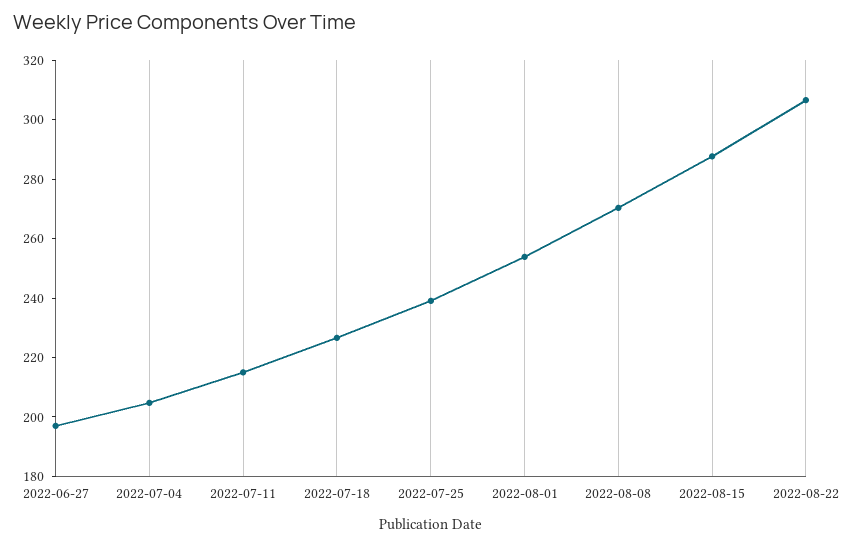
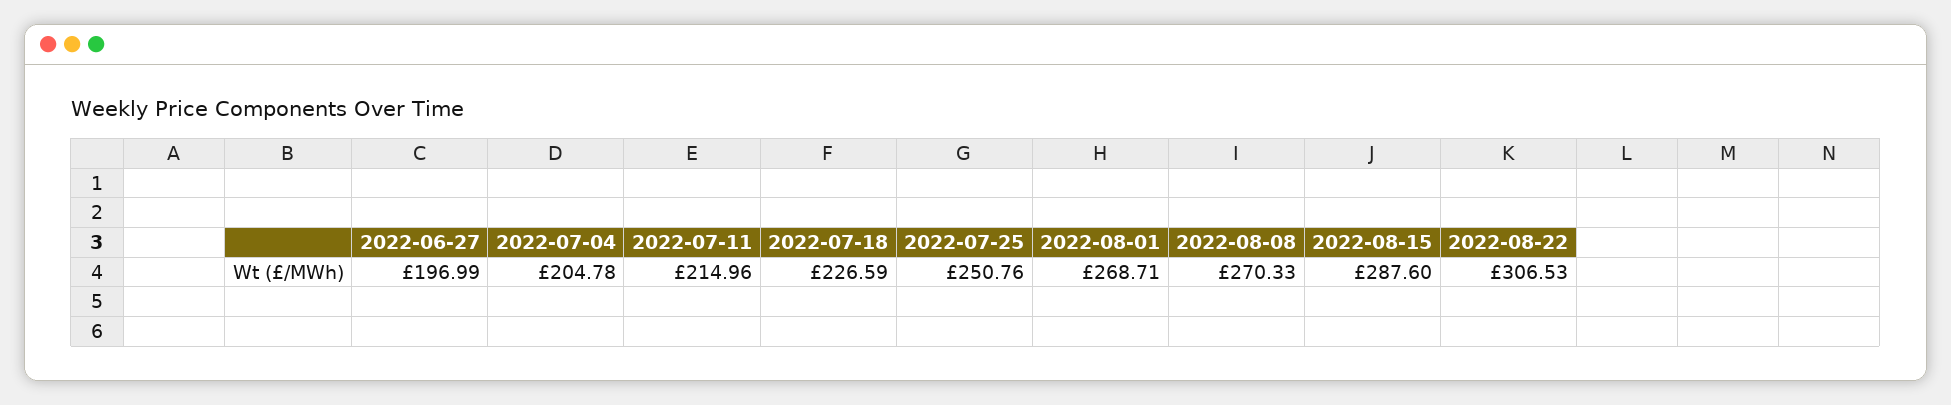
2022-07-25: 240 -> 250.76
2022-08-01: 255 -> 268.71

